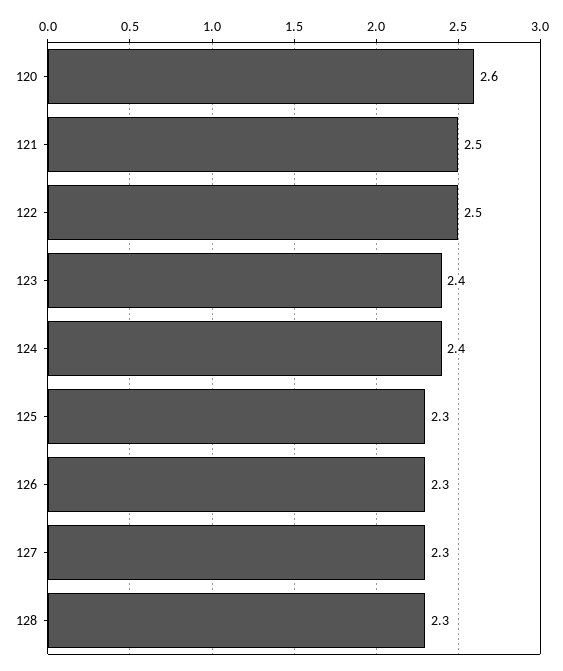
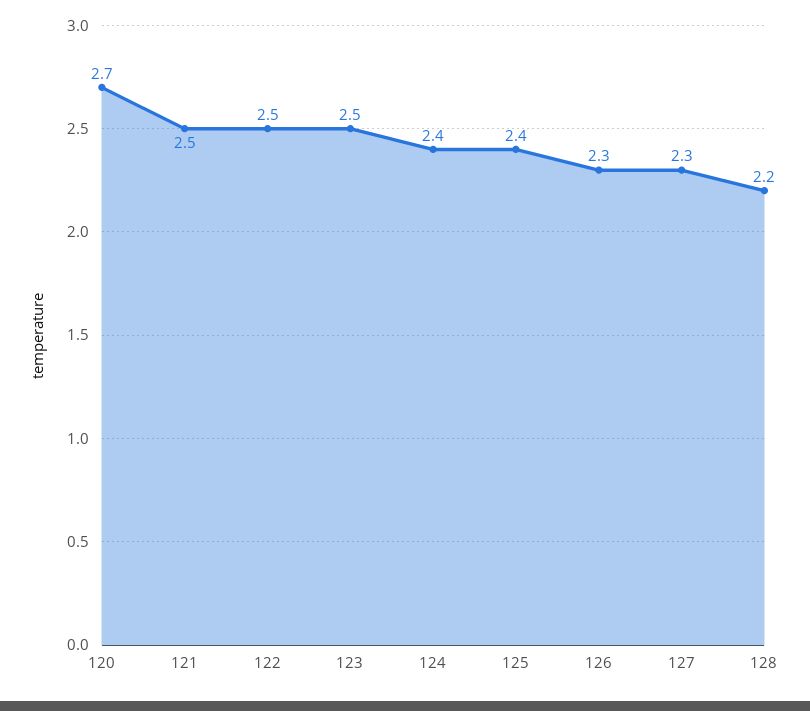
120: 2.6 -> 2.7
123: 2.4 -> 2.5
125: 2.3 -> 2.4
128: 2.3 -> 2.2

